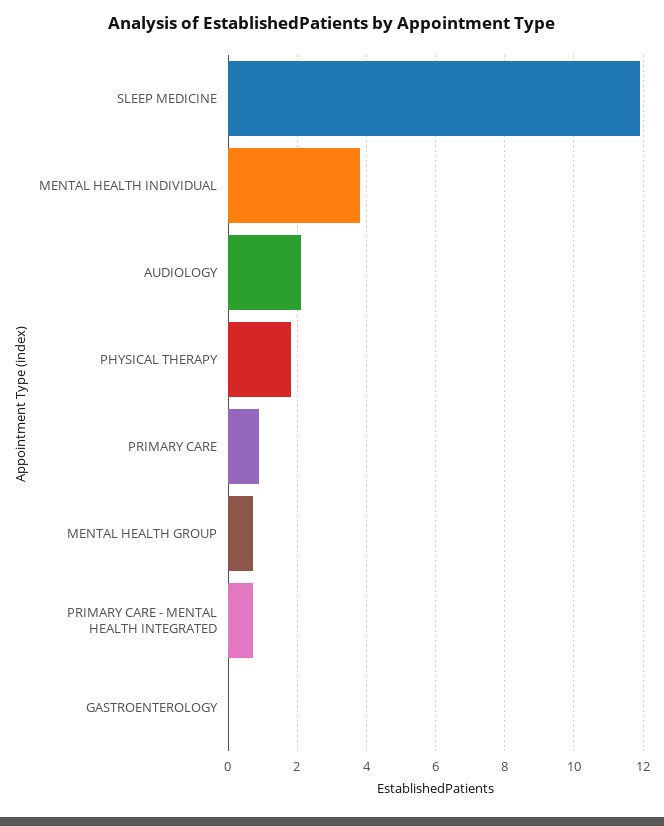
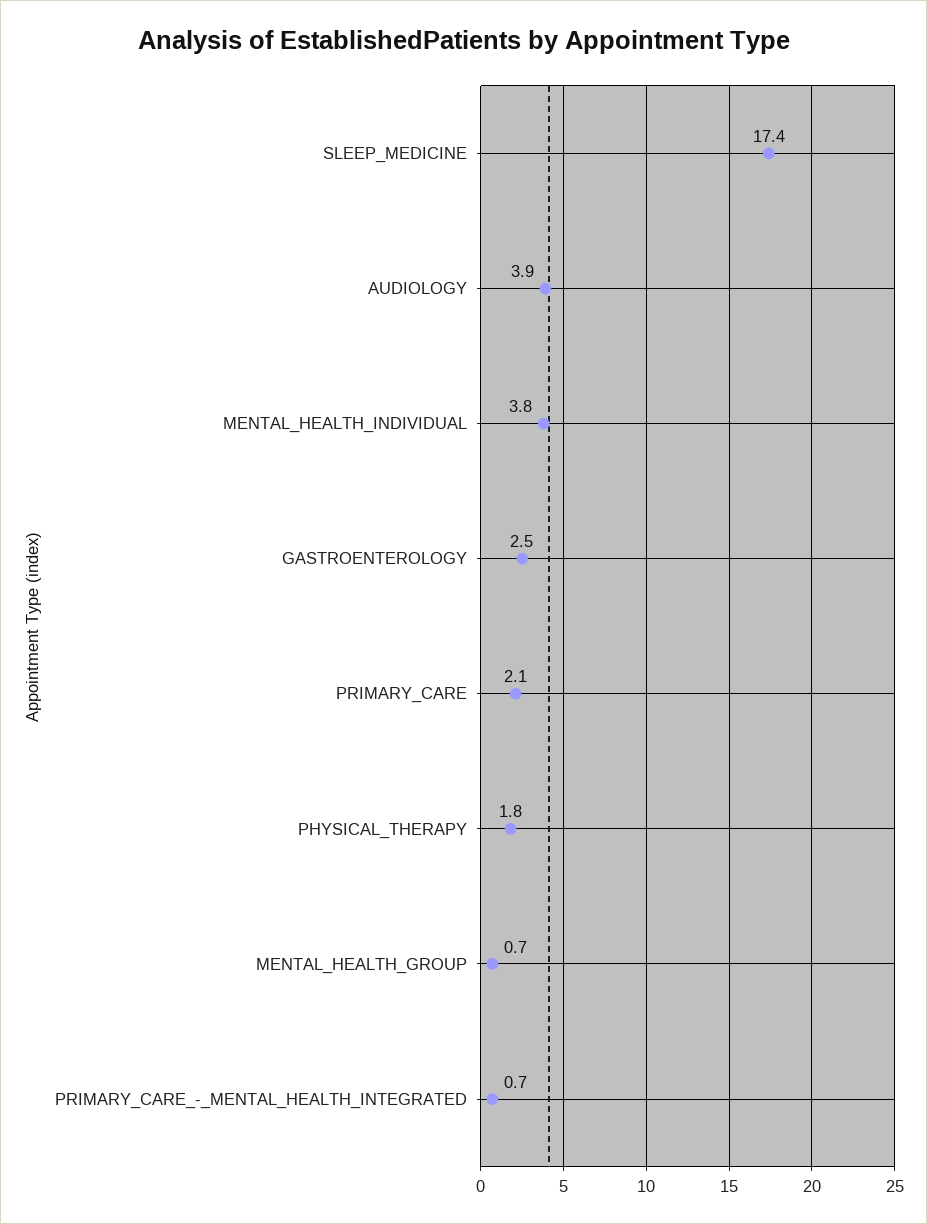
SLEEP MEDICINE: 12 -> 17.4
AUDIOLOGY: 2 -> 3.9
PRIMARY CARE: 1 -> 2.1
GASTROENTEROLOGY: 0 -> 2.5

